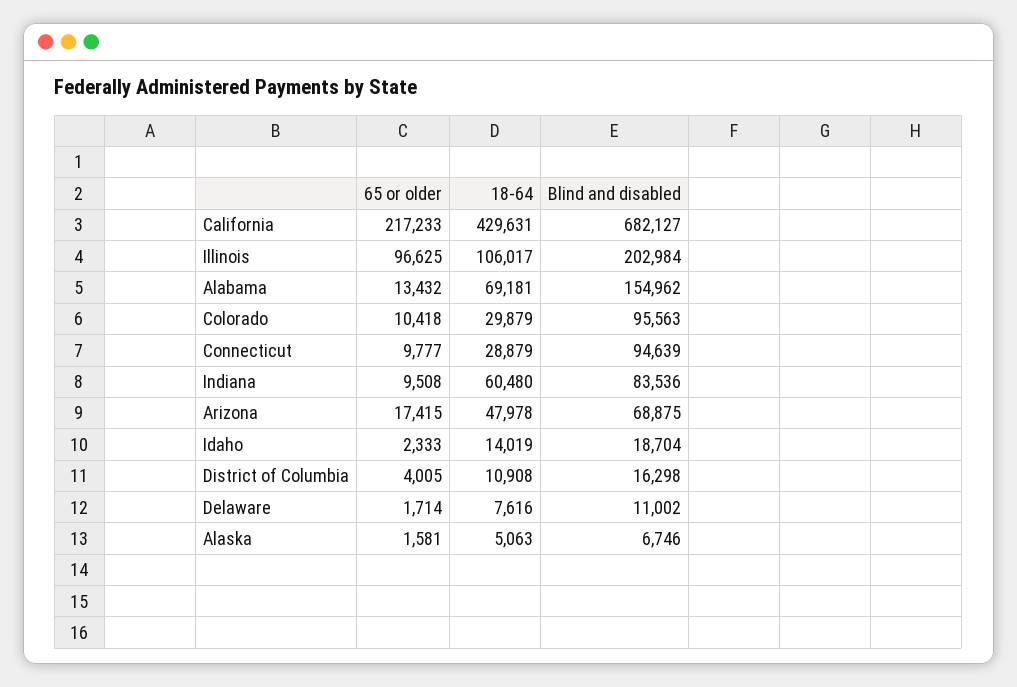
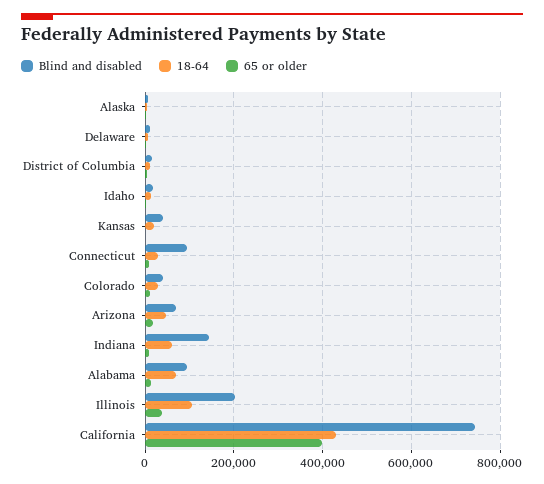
65 or older, California: 217233 -> 400000
Blind and disabled, California: 682127 -> 740000
65 or older, Illinois: 96625 -> 40000
Blind and disabled, Alabama: 154962 -> 100000
Blind and disabled, Colorado: 95563 -> 40000
Blind and disabled, Indiana: 83536 -> 140000
Blind and disabled, Kansas: none -> 40000
18-64, Kansas: none -> 20000
65 or older, Kansas: none -> 0

